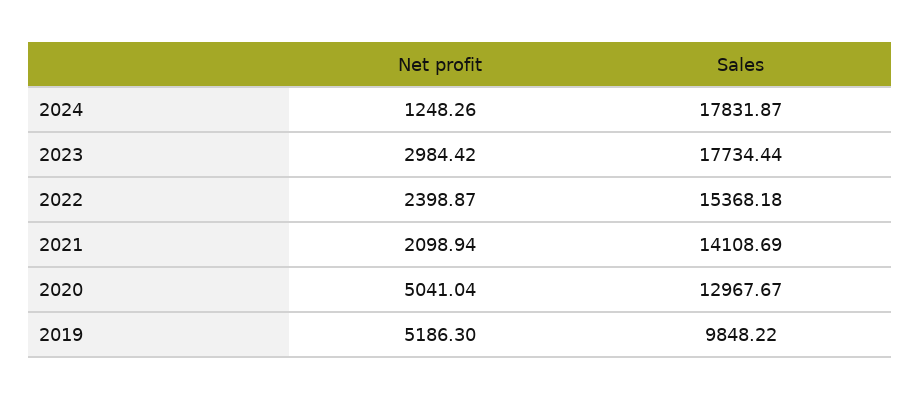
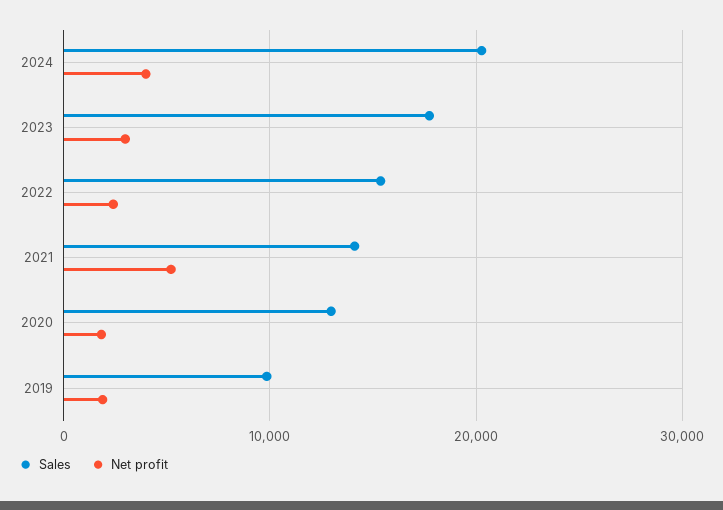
Net profit, 2024: 1248.26 -> 4000
Sales, 2024: 17831.87 -> 20000
Net profit, 2021: 2098.94 -> 5000
Net profit, 2020: 5041.04 -> 2000
Net profit, 2019: 5186.3 -> 2000

